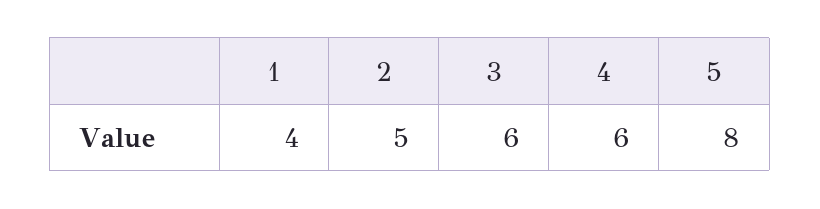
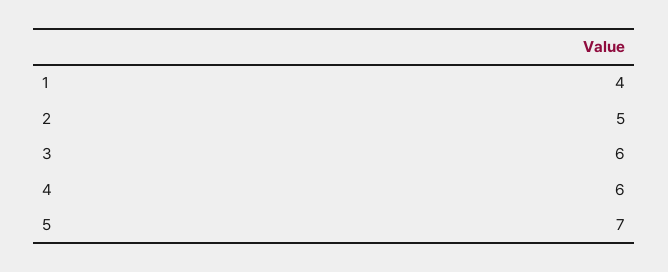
5: 8 -> 7

